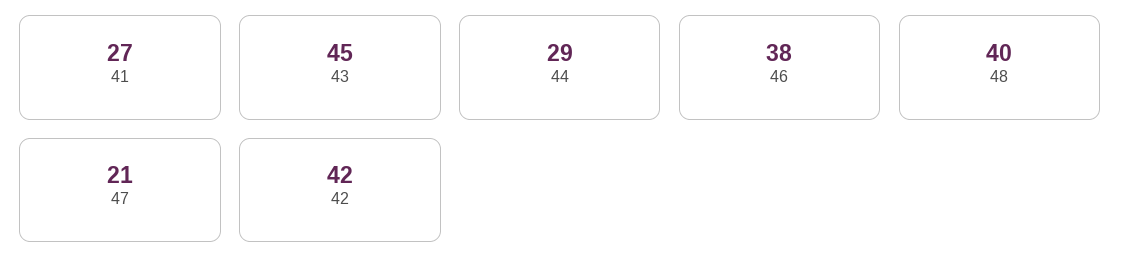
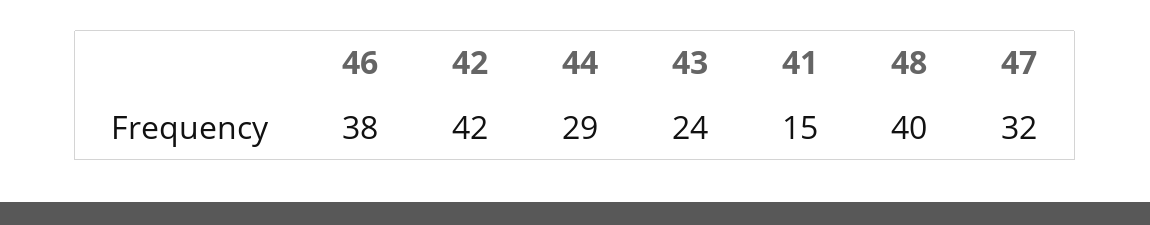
41: 27 -> 15
43: 45 -> 24
47: 21 -> 32

